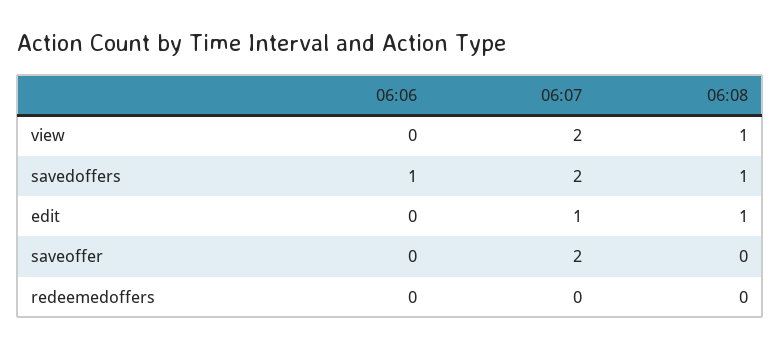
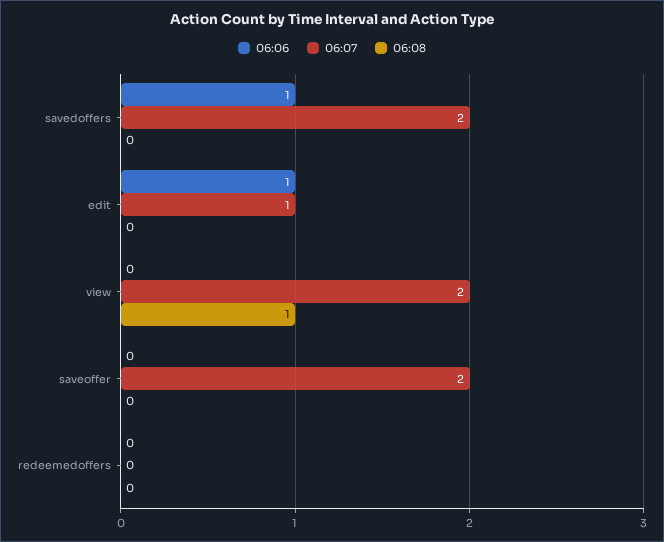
06:08, savedoffers: 1 -> 0
06:06, edit: 0 -> 1
06:08, edit: 1 -> 0

